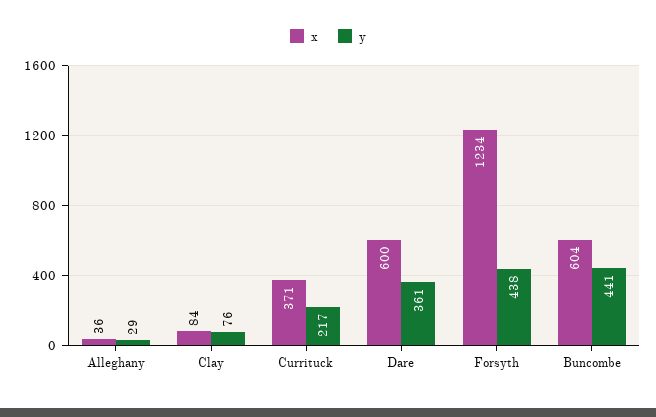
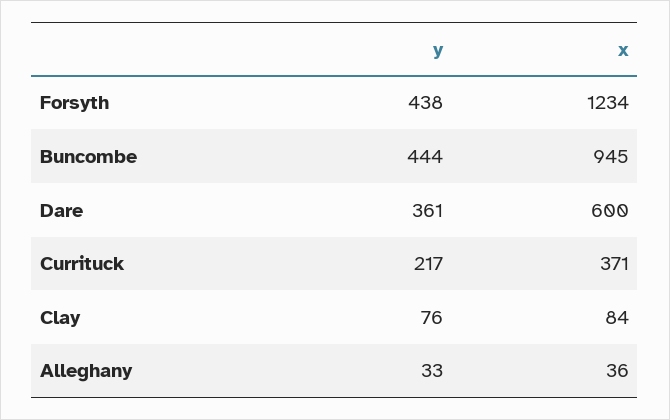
y, Alleghany: 29 -> 33
x, Buncombe: 604 -> 945
y, Buncombe: 441 -> 444

